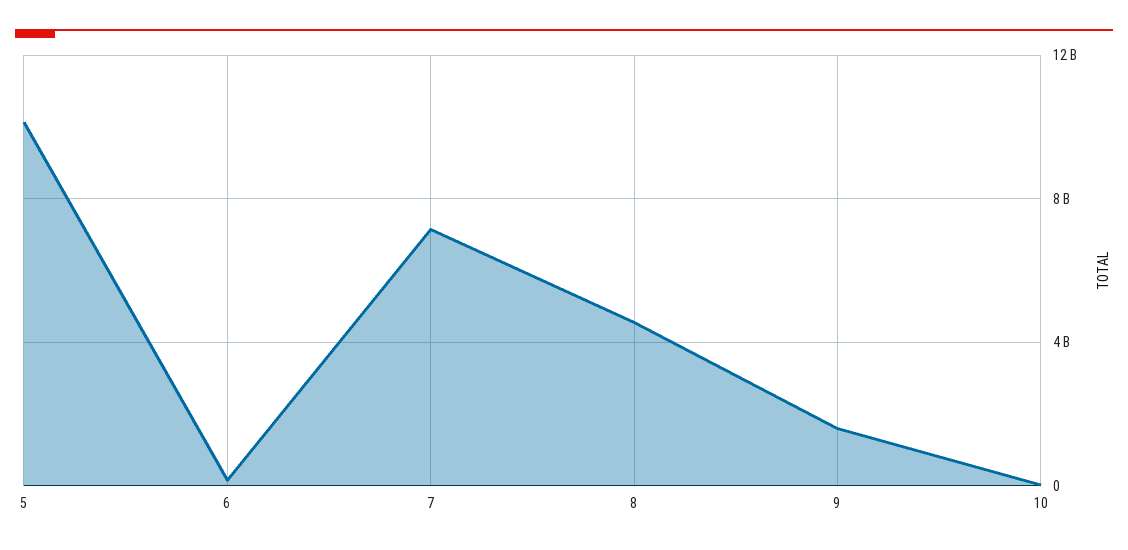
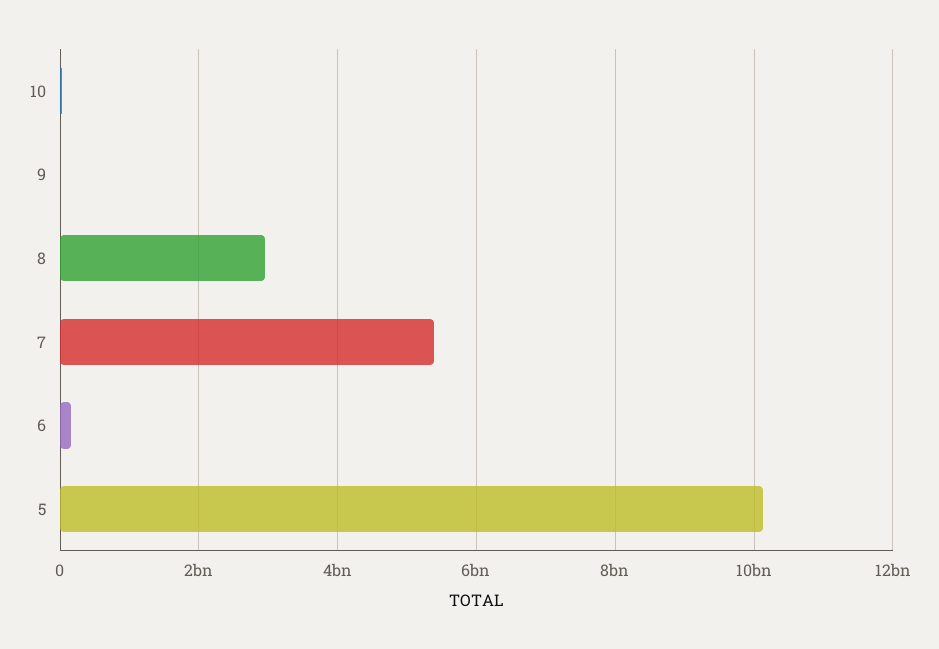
7: 7000000000 -> 5400000000
8: 4500000000 -> 3000000000
9: 1500000000 -> 0

